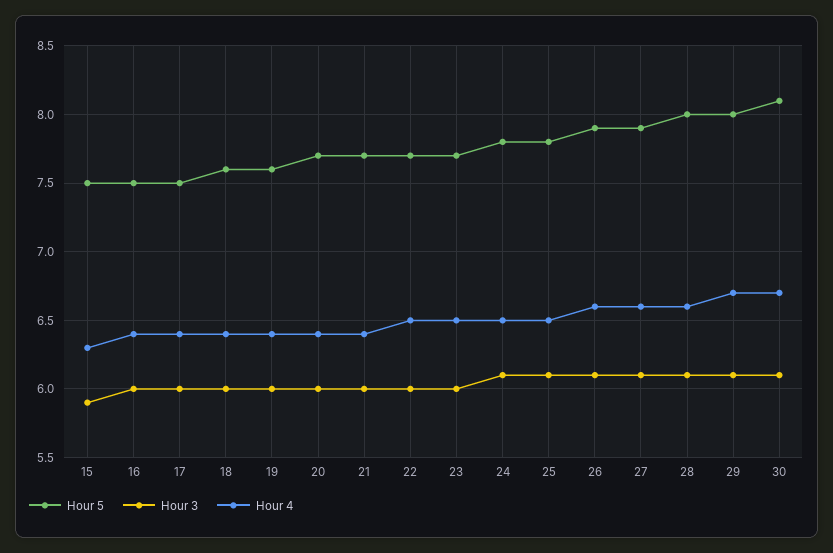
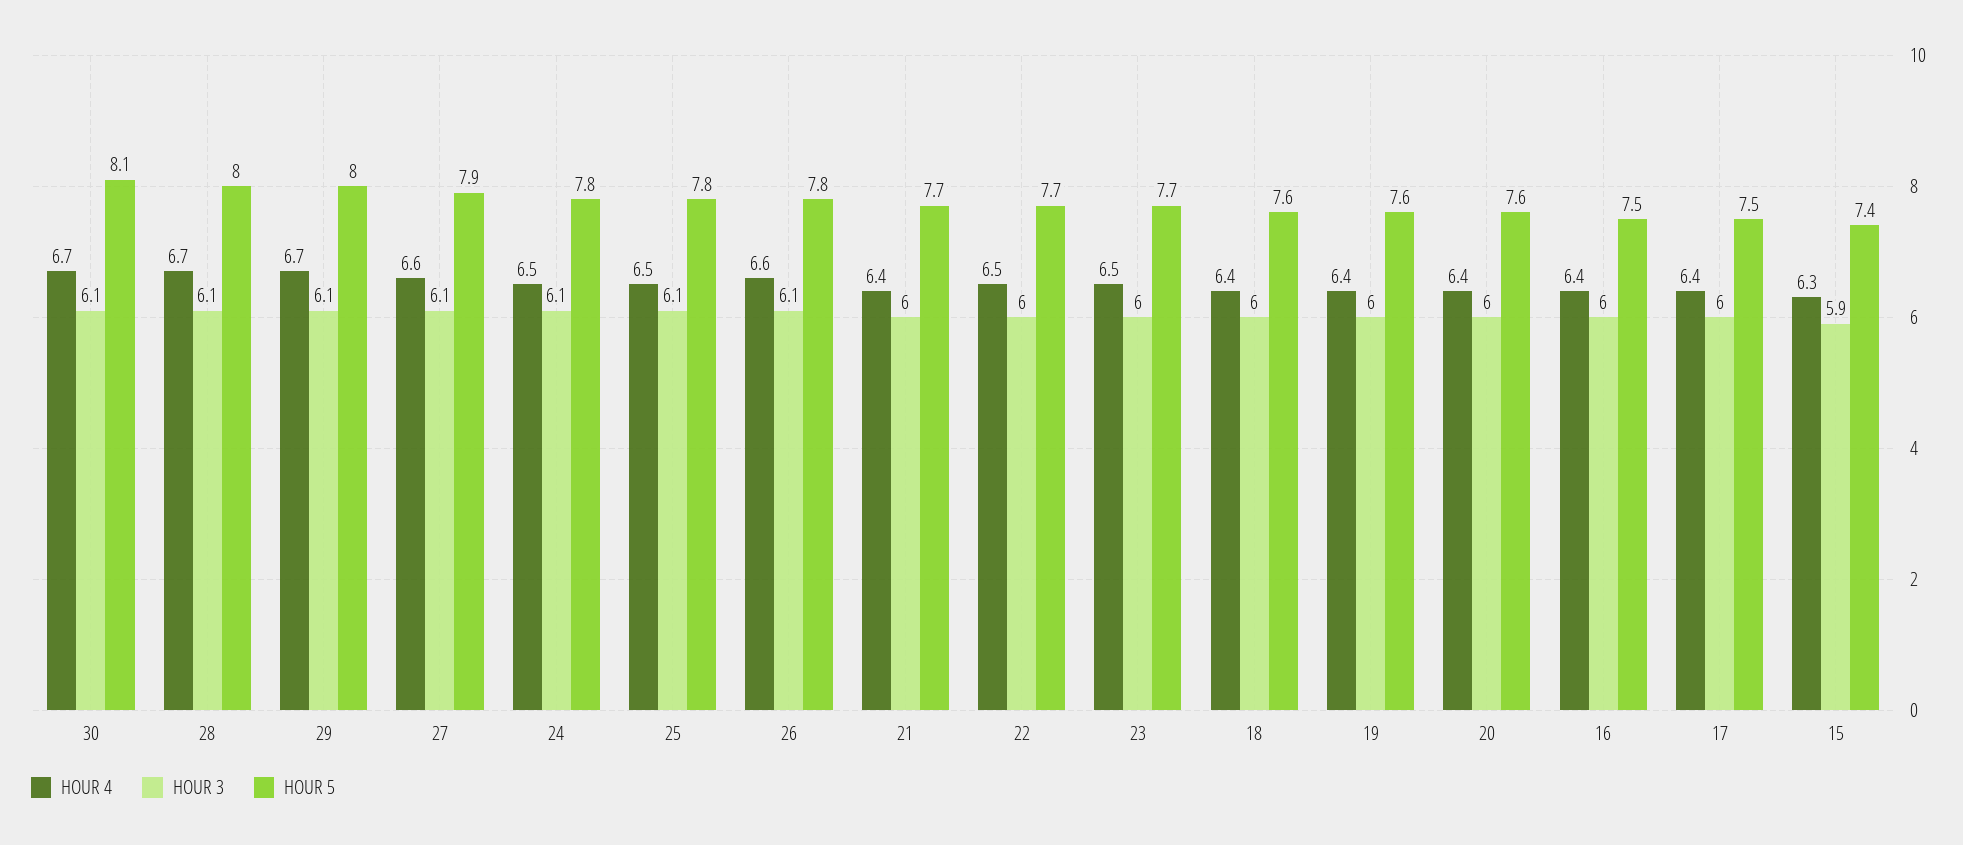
Hour 5, 15: 7.5 -> 7.4
Hour 5, 20: 7.7 -> 7.6
Hour 5, 26: 7.9 -> 7.8
Hour 4, 28: 6.6 -> 6.7

